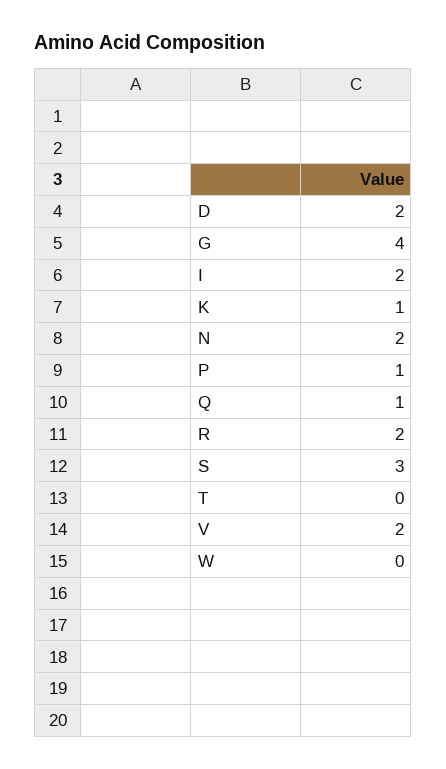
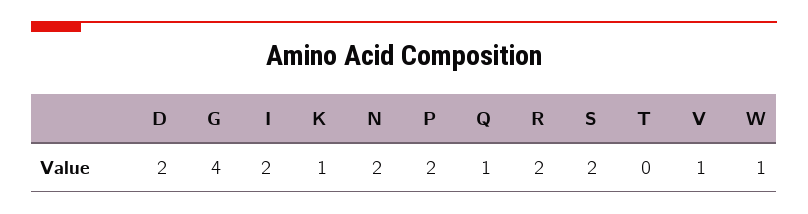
P: 1 -> 2
S: 3 -> 2
V: 2 -> 1
W: 0 -> 1

